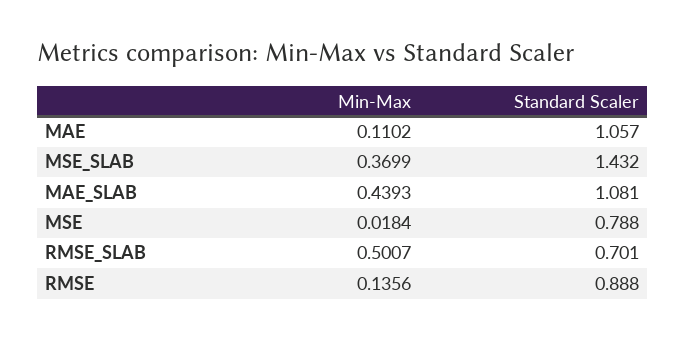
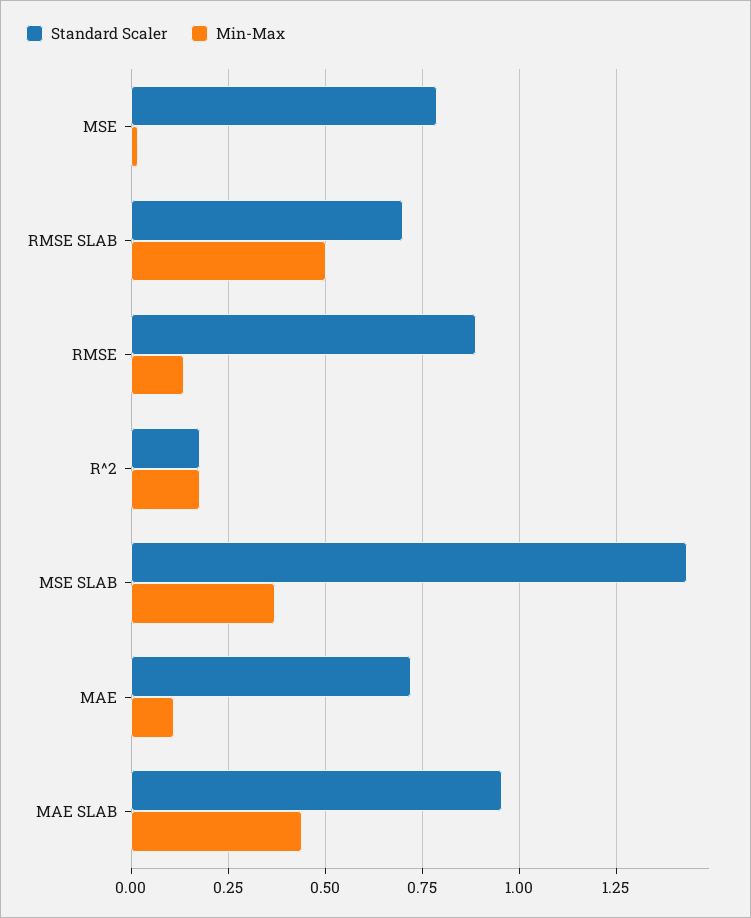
Standard Scaler, MAE: 1.057 -> 0.725
Standard Scaler, MAE_SLAB: 1.081 -> 0.95
Standard Scaler, R^2: none -> 0.175
Min-Max, R^2: none -> 0.175

